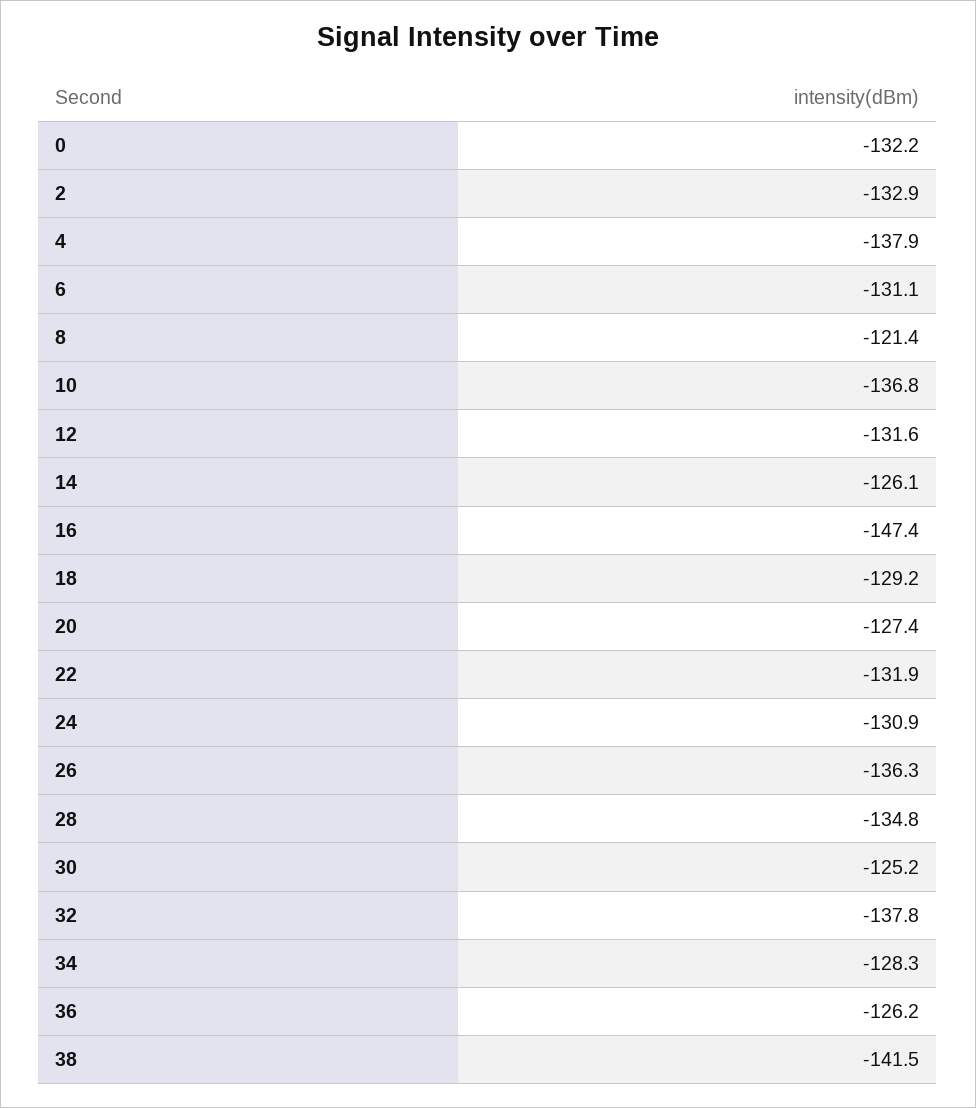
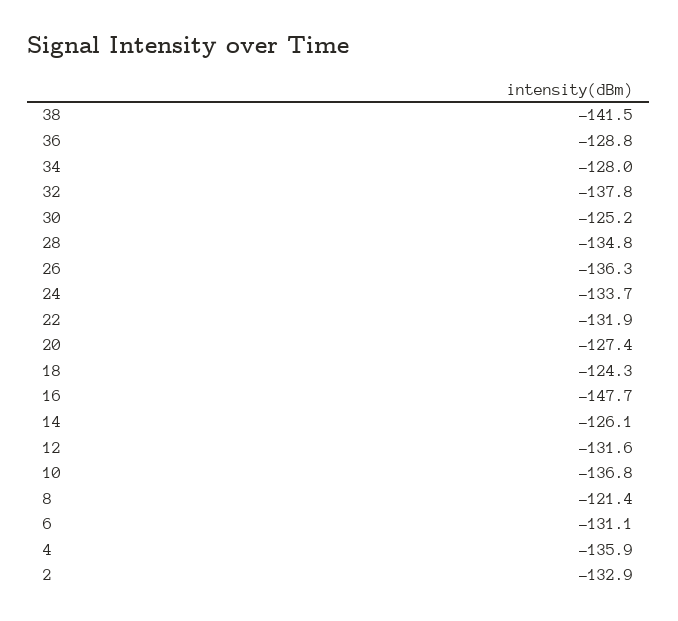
0: -132.2 -> none
4: -137.9 -> -135.9
16: -147.4 -> -147.7
18: -129.2 -> -124.3
24: -130.9 -> -133.7
34: -128.3 -> -128
36: -126.2 -> -128.8

